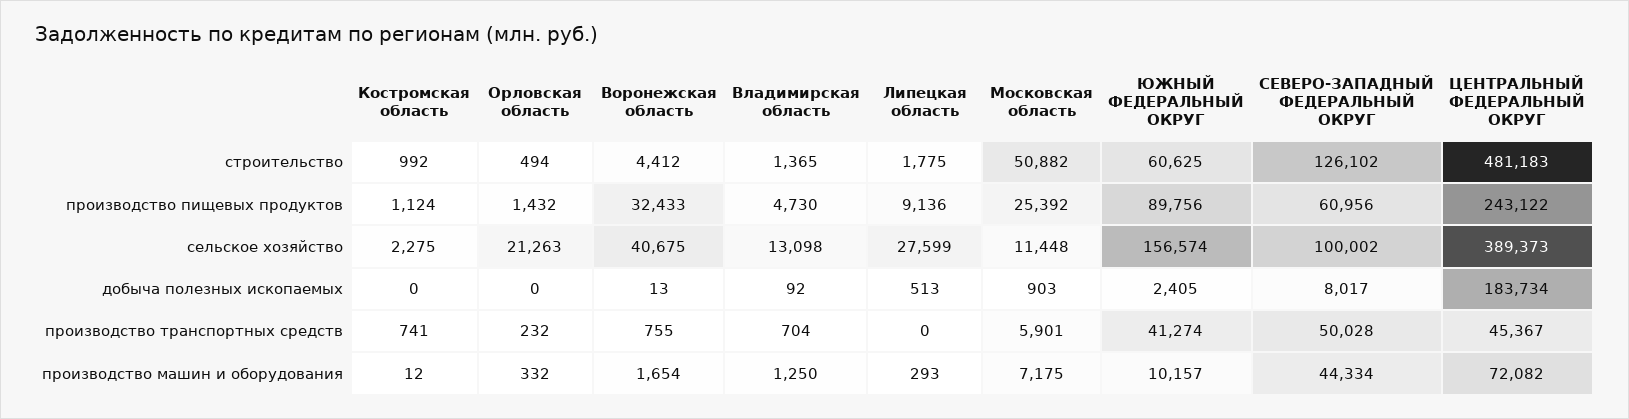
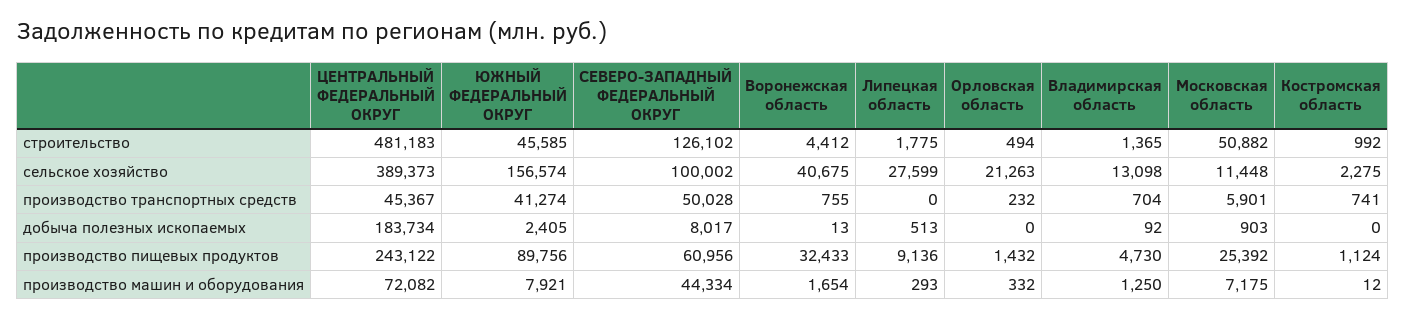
ЮЖНЫЙ ФЕДЕРАЛЬНЫЙ ОКРУГ, строительство: 60625 -> 45585
ЮЖНЫЙ ФЕДЕРАЛЬНЫЙ ОКРУГ, производство машин и оборудования: 10157 -> 7921

